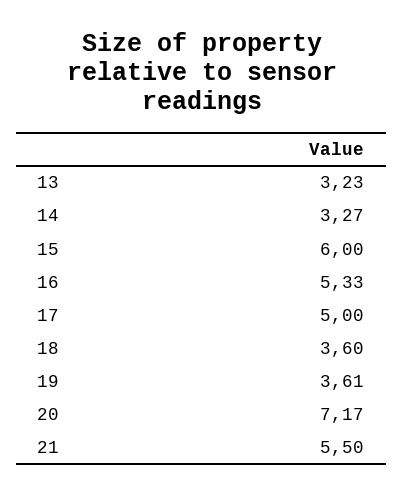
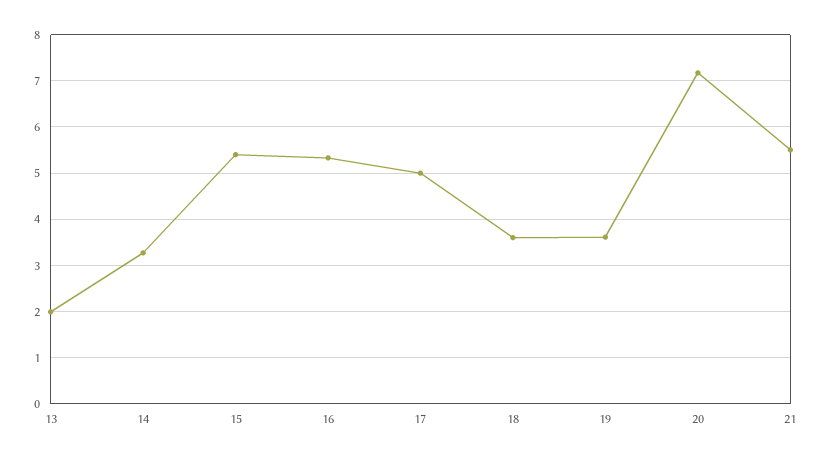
13: 3.23 -> 2
15: 6 -> 5.4

